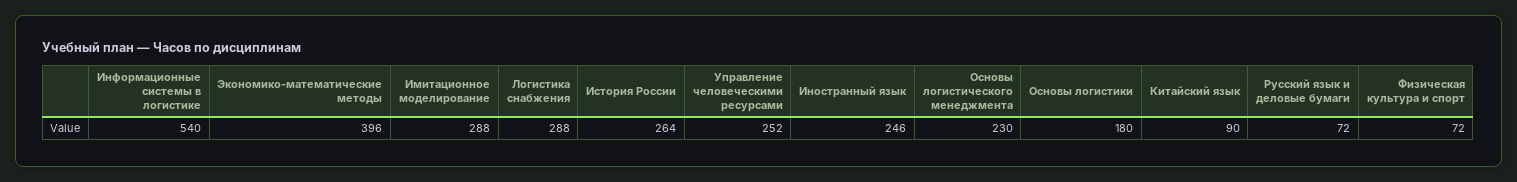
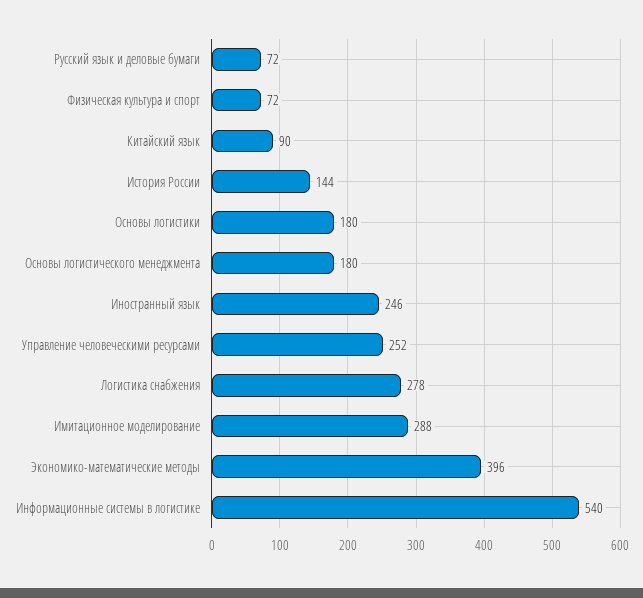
Логистика снабжения: 288 -> 278
История России: 264 -> 144
Основы логистического менеджмента: 230 -> 180

